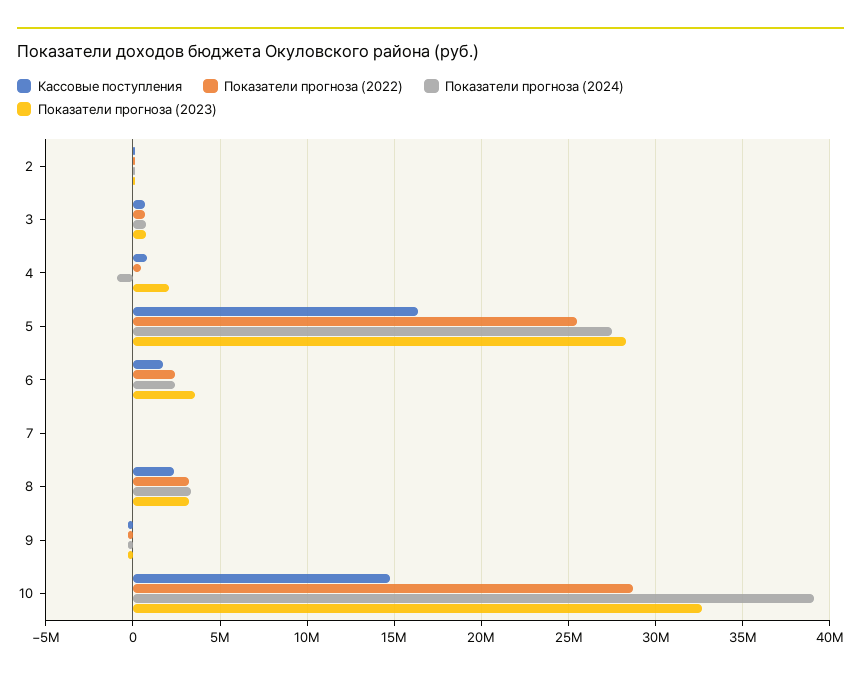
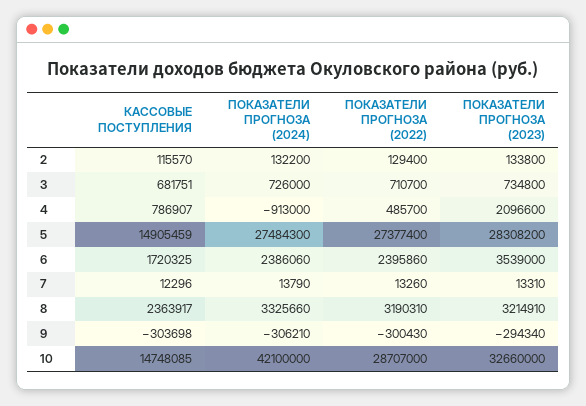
Кассовые поступления, 5: 16500000 -> 14905459
Показатели прогноза (2022), 5: 25500000 -> 27377400
Показатели прогноза (2024), 10: 39000000 -> 42100000

